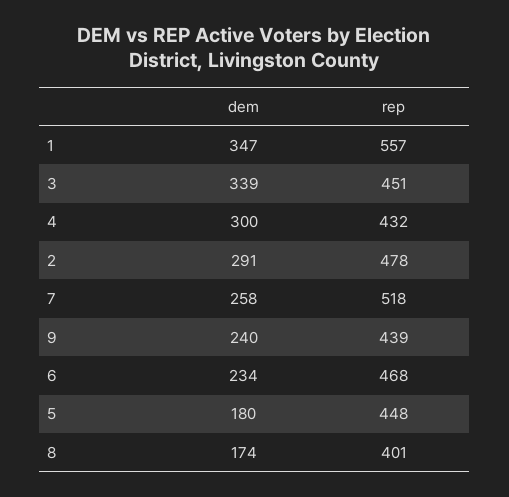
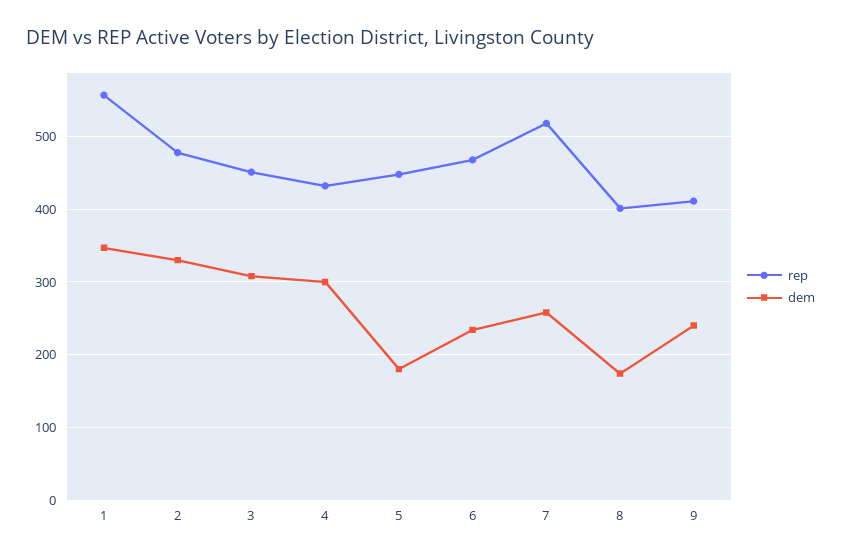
dem, 3: 339 -> 310
dem, 2: 291 -> 330
rep, 9: 439 -> 410

